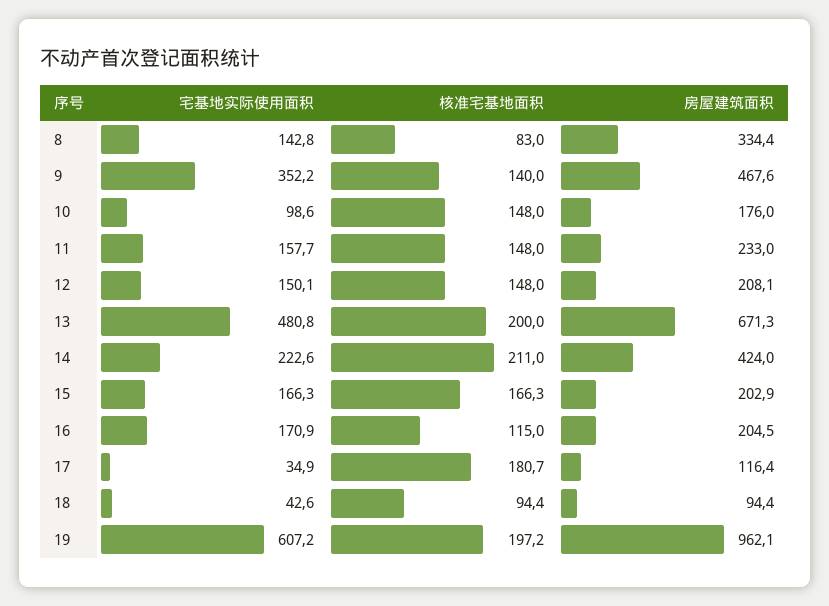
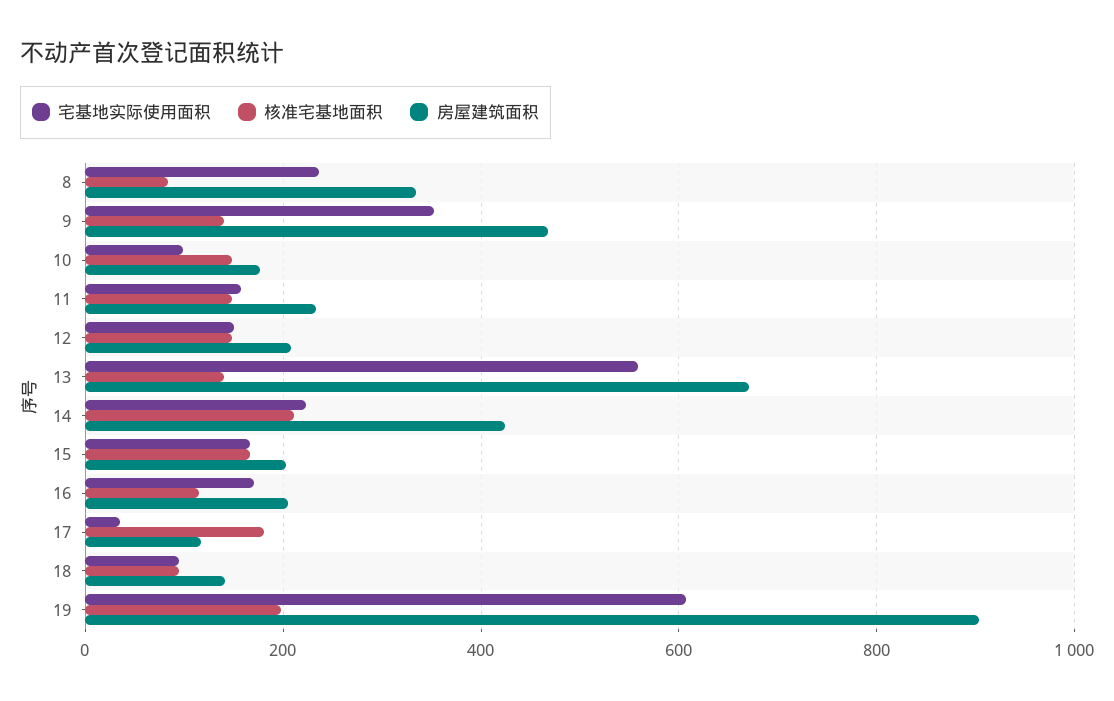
宅基地实际使用面积, 8: 142.8 -> 240
宅基地实际使用面积, 13: 480.8 -> 560
核准宅基地面积, 13: 200 -> 140
宅基地实际使用面积, 18: 42.6 -> 100
房屋建筑面积, 18: 94.4 -> 140
房屋建筑面积, 19: 962.1 -> 900

